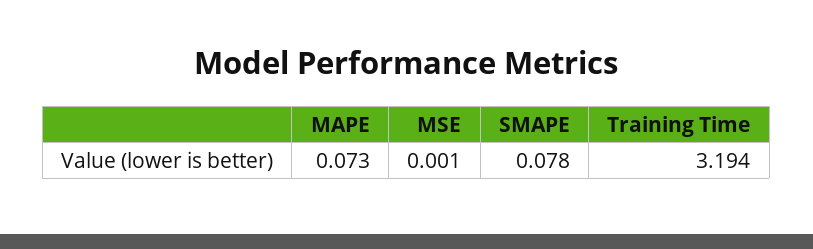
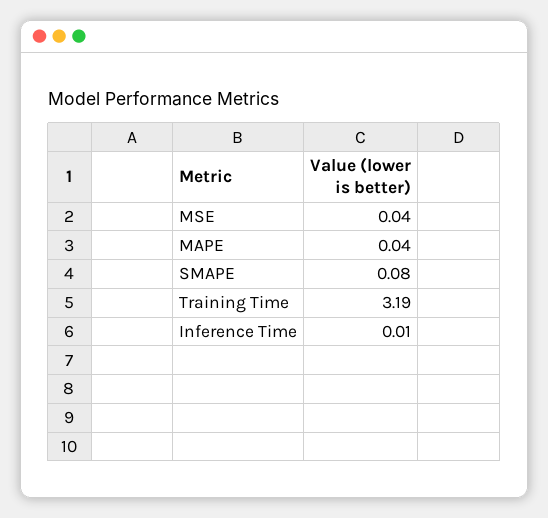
MAPE: 0.073 -> 0.04
MSE: 0.001 -> 0.04
Inference Time: none -> 0.01

